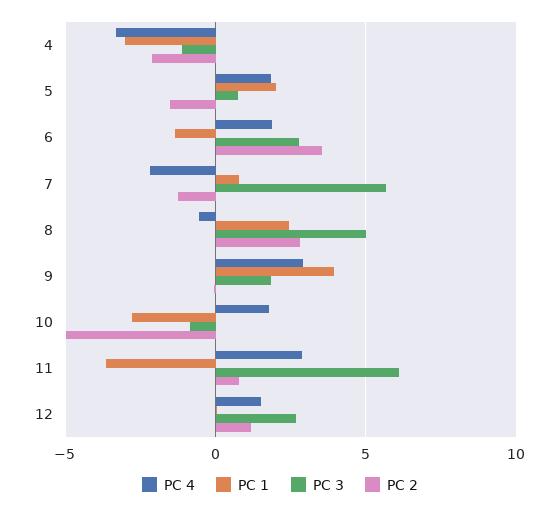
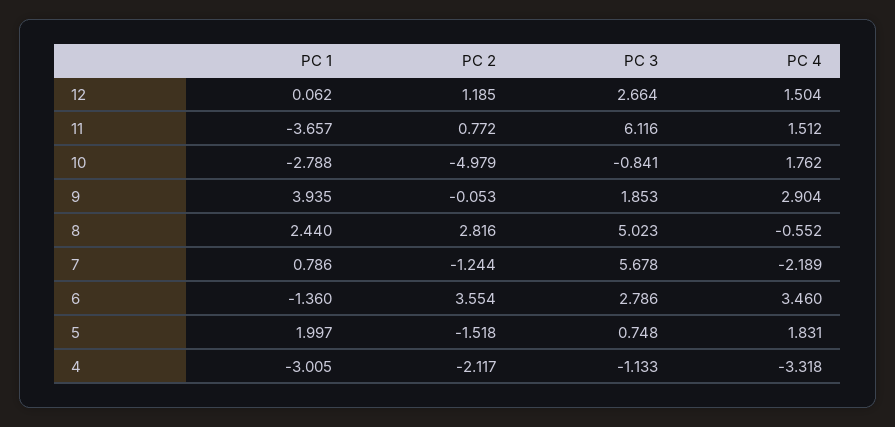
PC 4, 6: 2 -> 3.46
PC 4, 11: 3 -> 1.512

